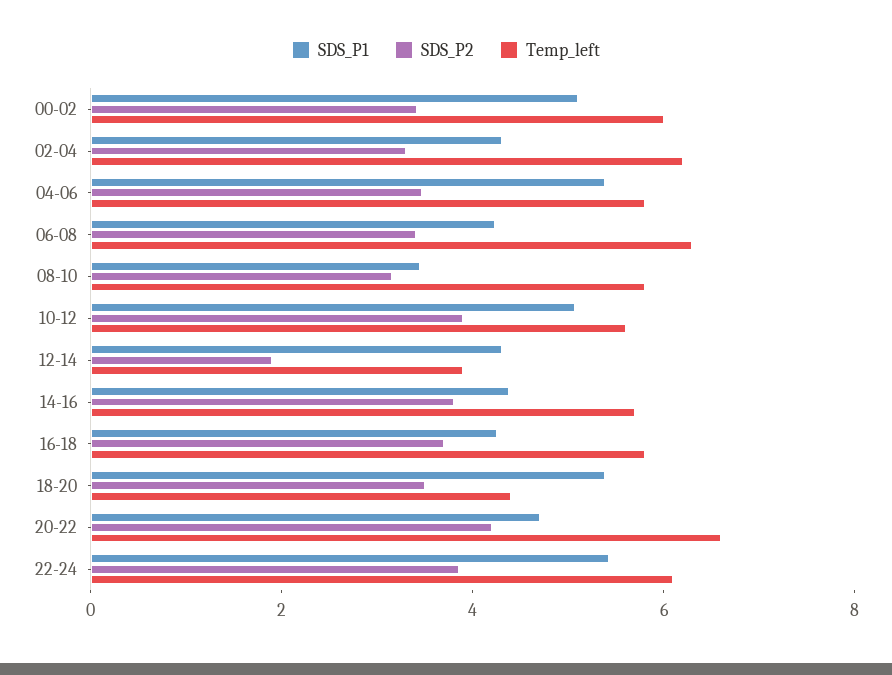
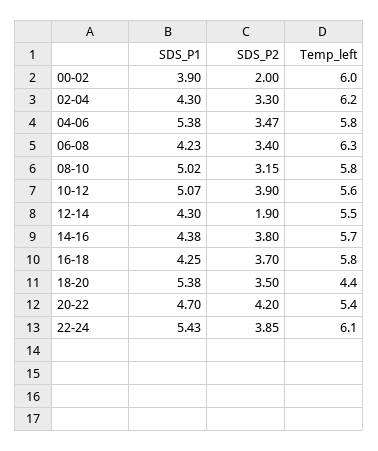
SDS_P1, 00-02: 5 -> 3.9
SDS_P2, 00-02: 3.5 -> 2
SDS_P1, 08-10: 3.5 -> 5.02
Temp_left, 12-14: 4 -> 5.5
Temp_left, 20-22: 6.5 -> 5.4

